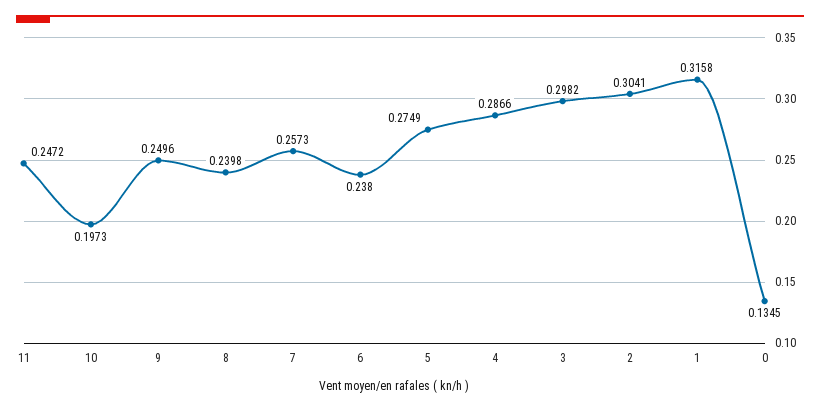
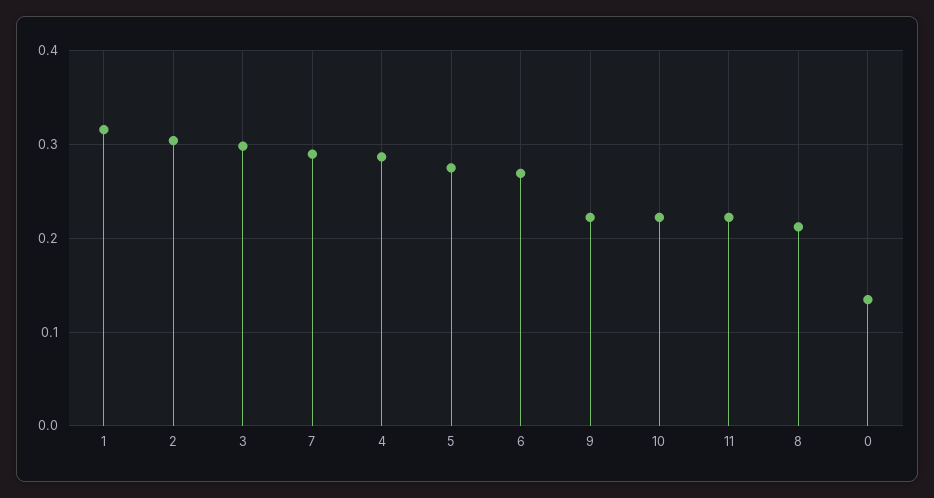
11: 0.2472 -> 0.22
10: 0.1973 -> 0.22
9: 0.2496 -> 0.22
8: 0.2398 -> 0.21
7: 0.2573 -> 0.29
6: 0.238 -> 0.27

